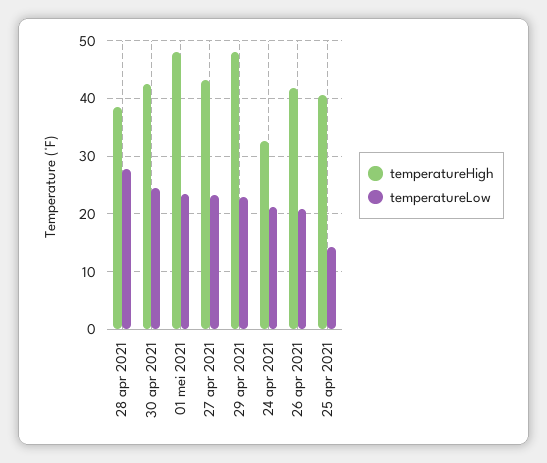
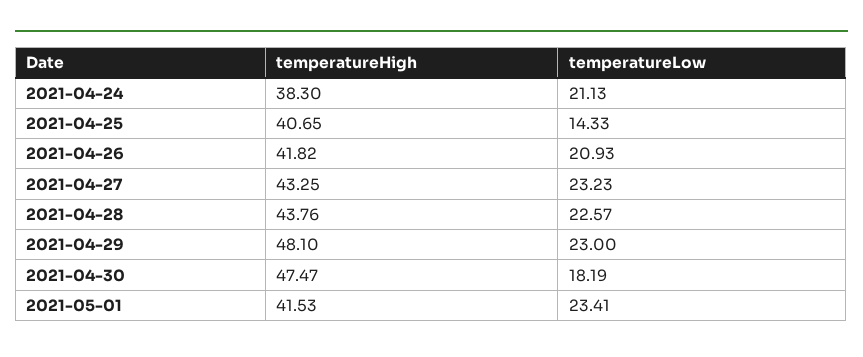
temperatureHigh, 28 apr 2021: 38 -> 43.76
temperatureLow, 28 apr 2021: 28 -> 22.57
temperatureHigh, 30 apr 2021: 42 -> 47.47
temperatureLow, 30 apr 2021: 24 -> 18.19
temperatureHigh, 01 mei 2021: 48 -> 41.53
temperatureHigh, 24 apr 2021: 32 -> 38.3

